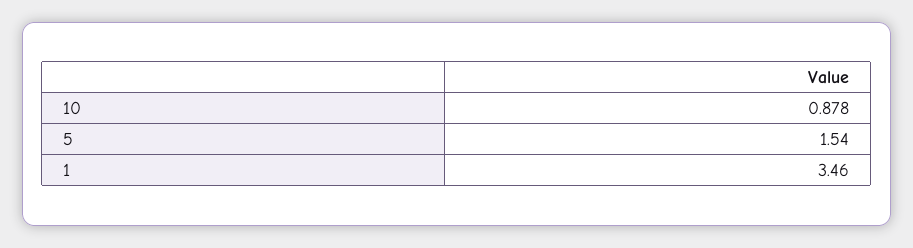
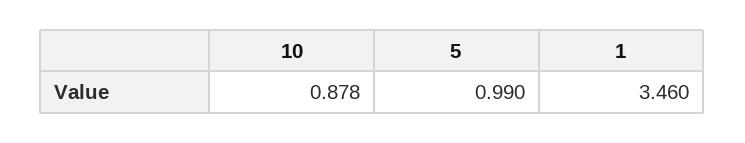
5: 1.54 -> 0.99

